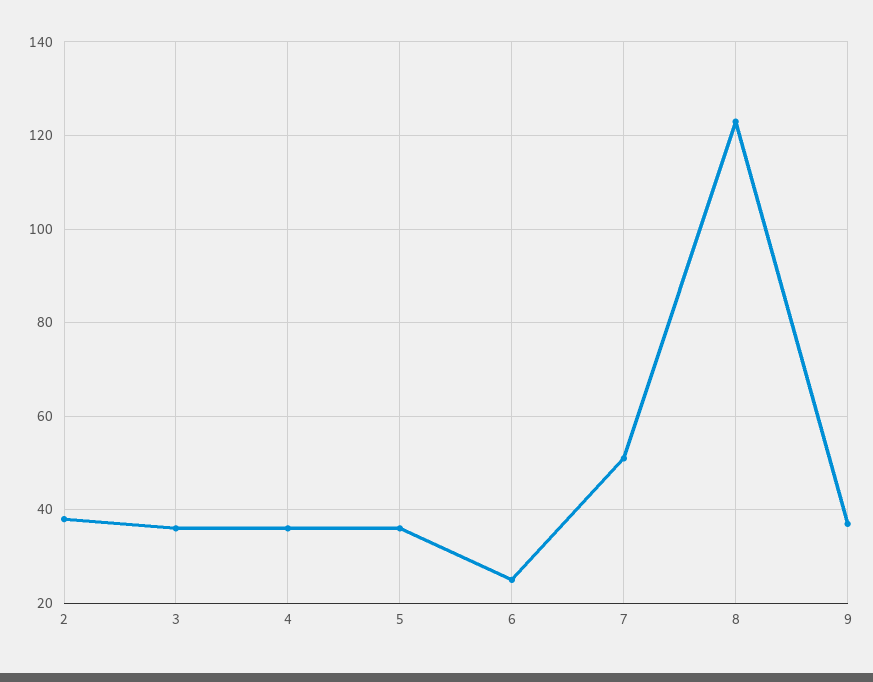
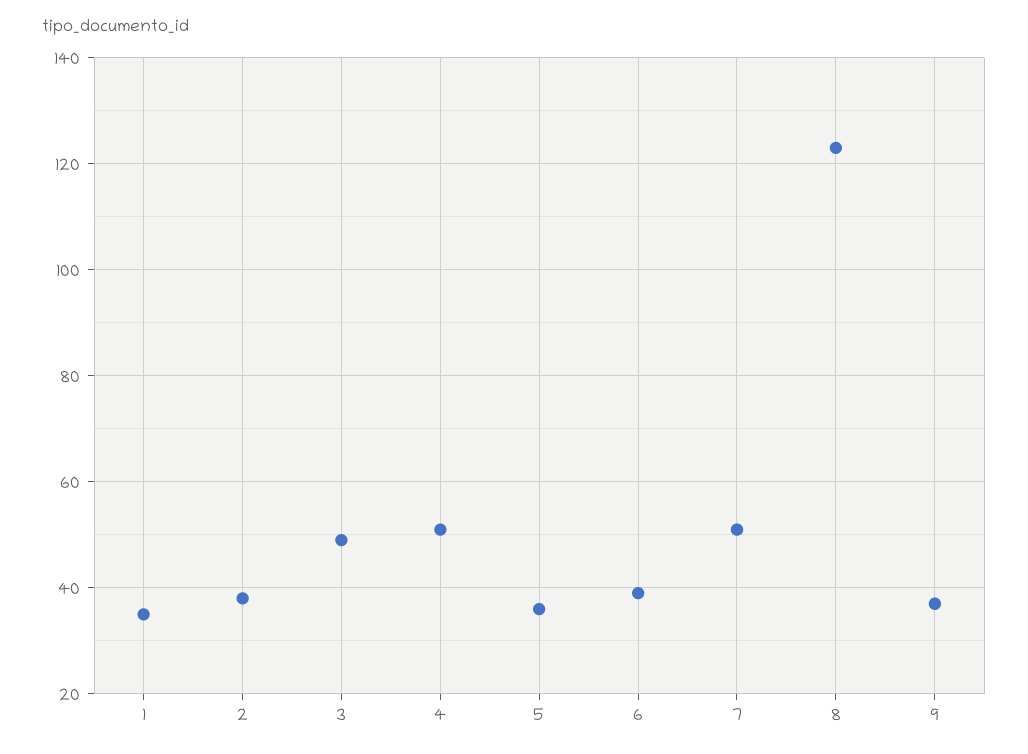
3: 35 -> 50
4: 35 -> 50
6: 25 -> 40
1: none -> 35

